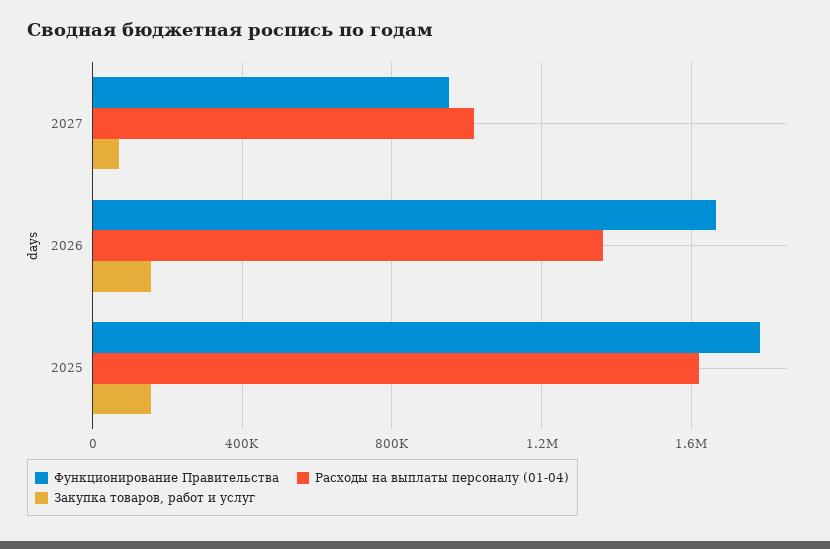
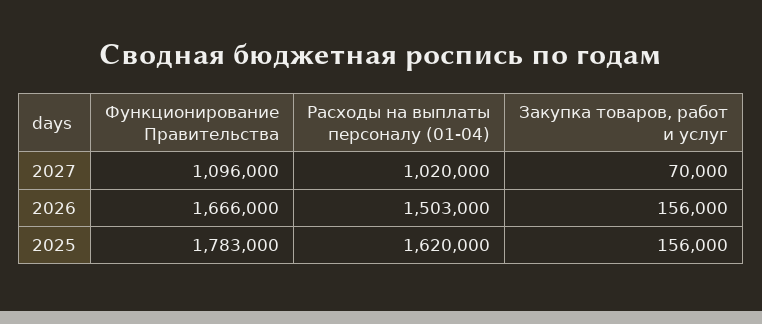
Функционирование Правительства, 2027: 950000 -> 1096000
Расходы на выплаты персоналу (01-04), 2026: 1350000 -> 1503000

